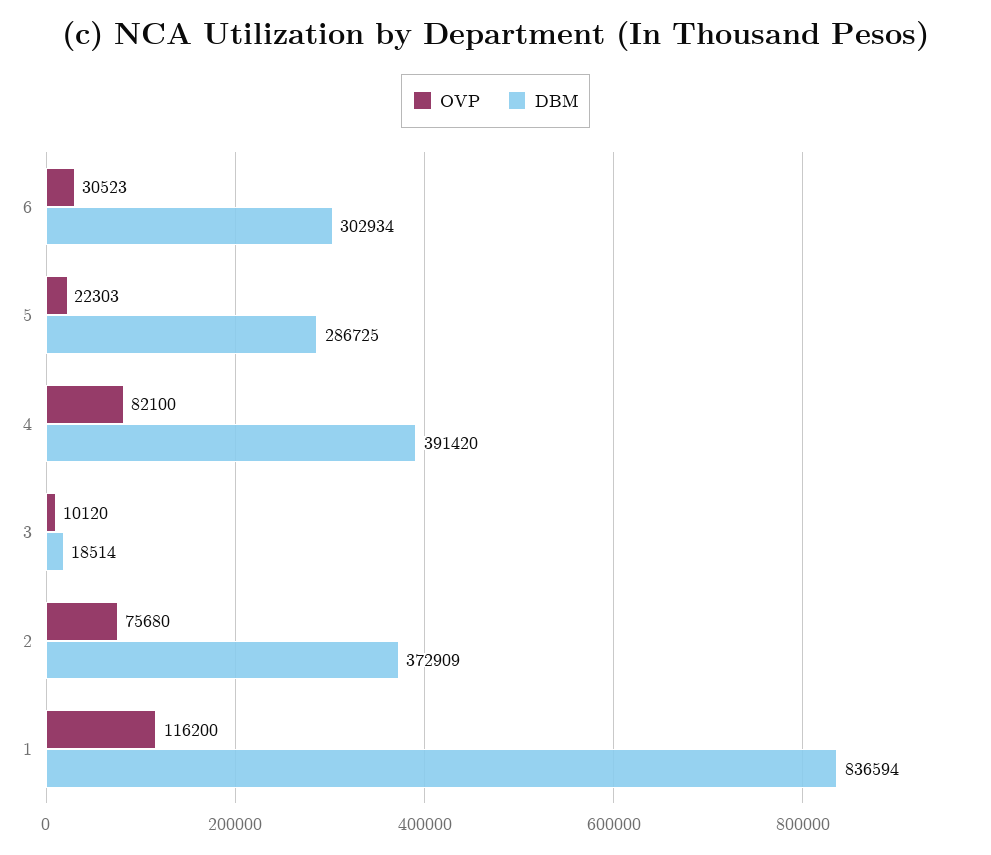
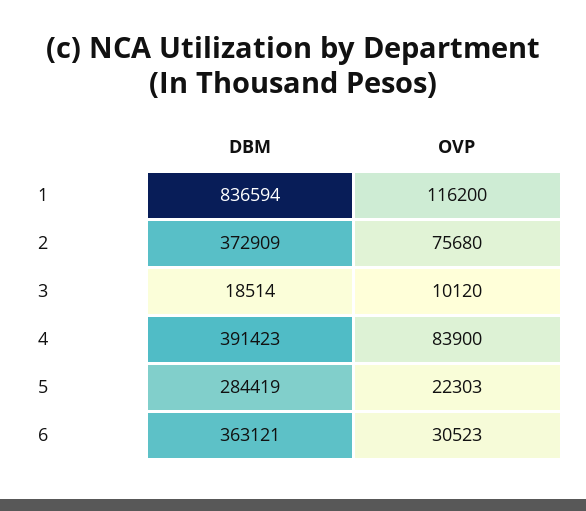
DBM, 6: 302934 -> 363121
DBM, 5: 286725 -> 284419
OVP, 4: 82100 -> 83900
DBM, 4: 391420 -> 391423

